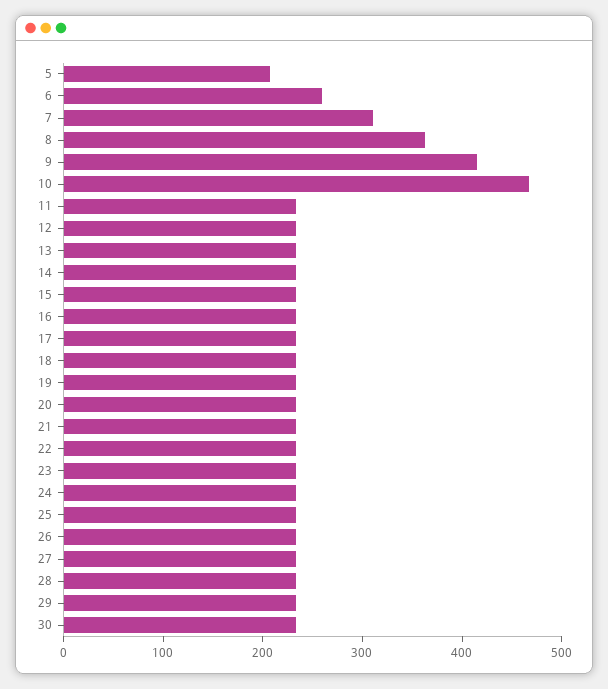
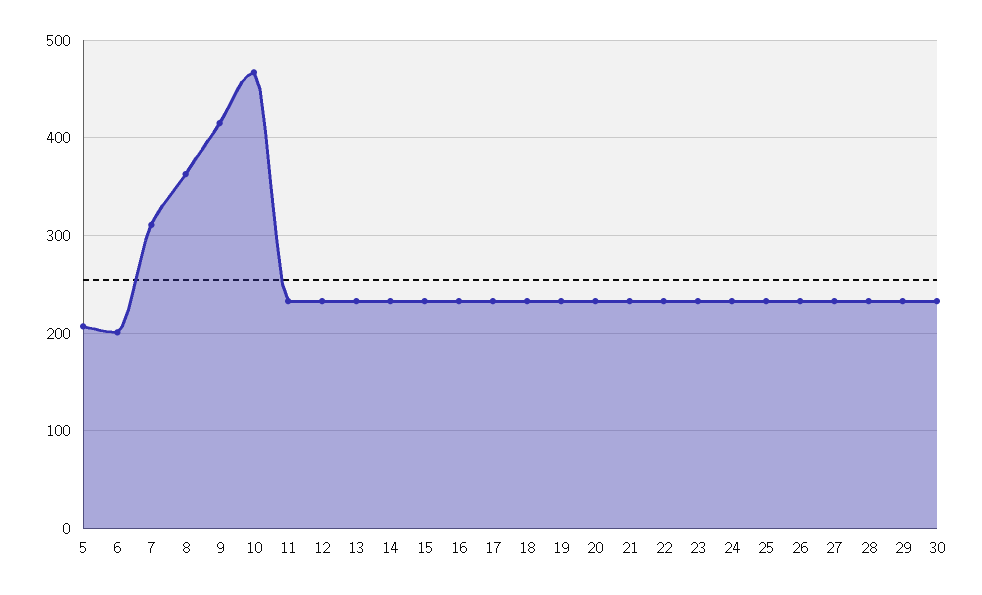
6: 260 -> 200

